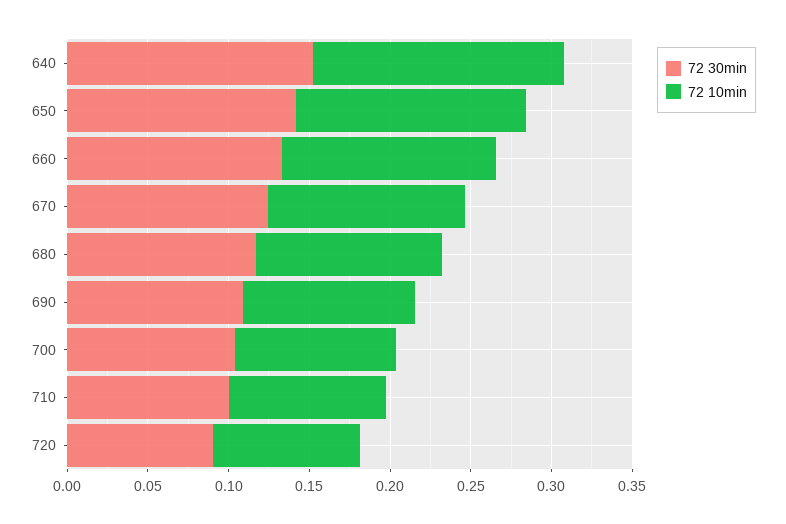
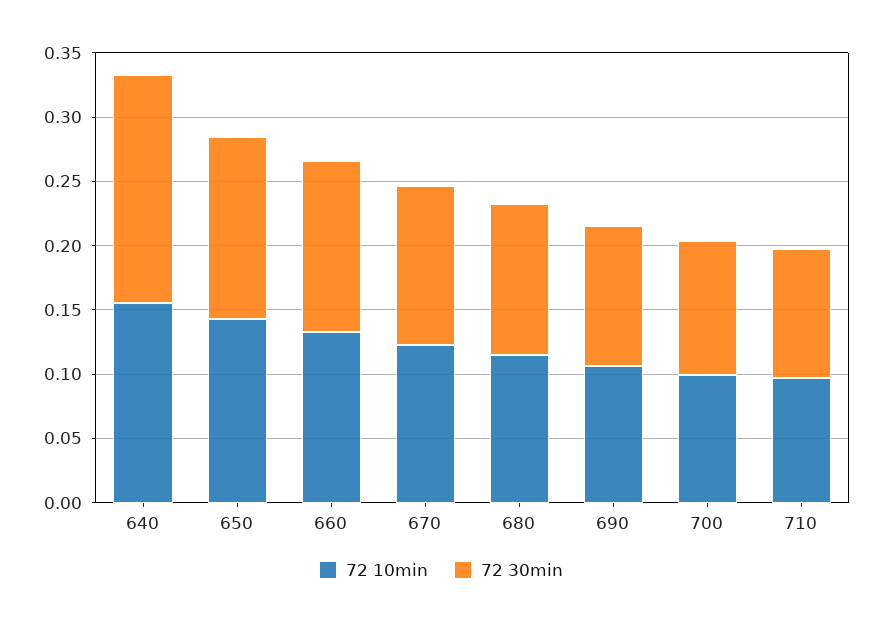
72 30min, 640: 0.15 -> 0.18
72 30min, 720: 0.09 -> none
72 10min, 720: 0.09 -> none

